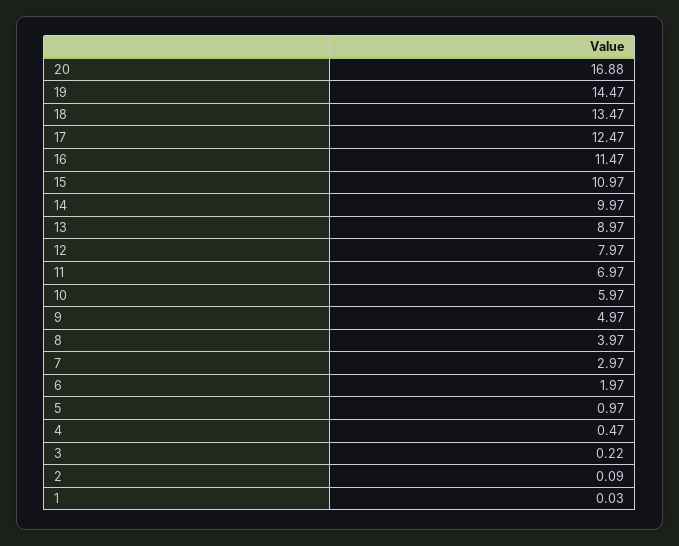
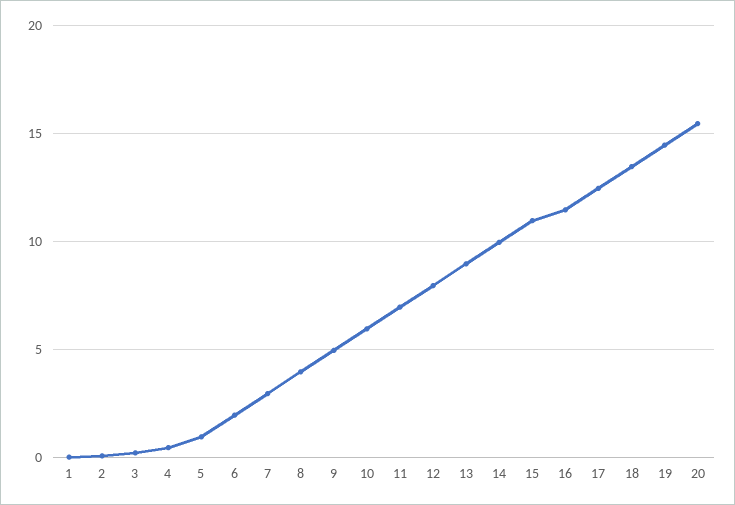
20: 16.88 -> 15.5

